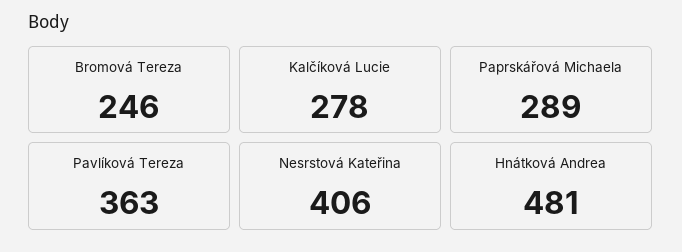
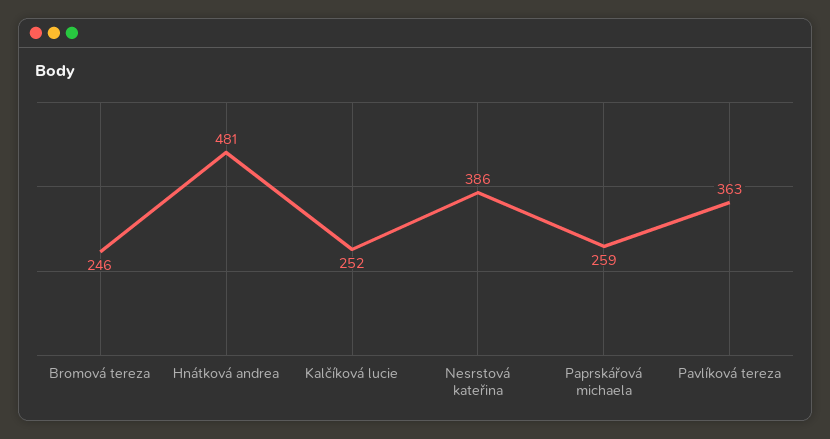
Kalčíková Lucie: 278 -> 252
Paprskářová Michaela: 289 -> 259
Nesrstová Kateřina: 406 -> 386

